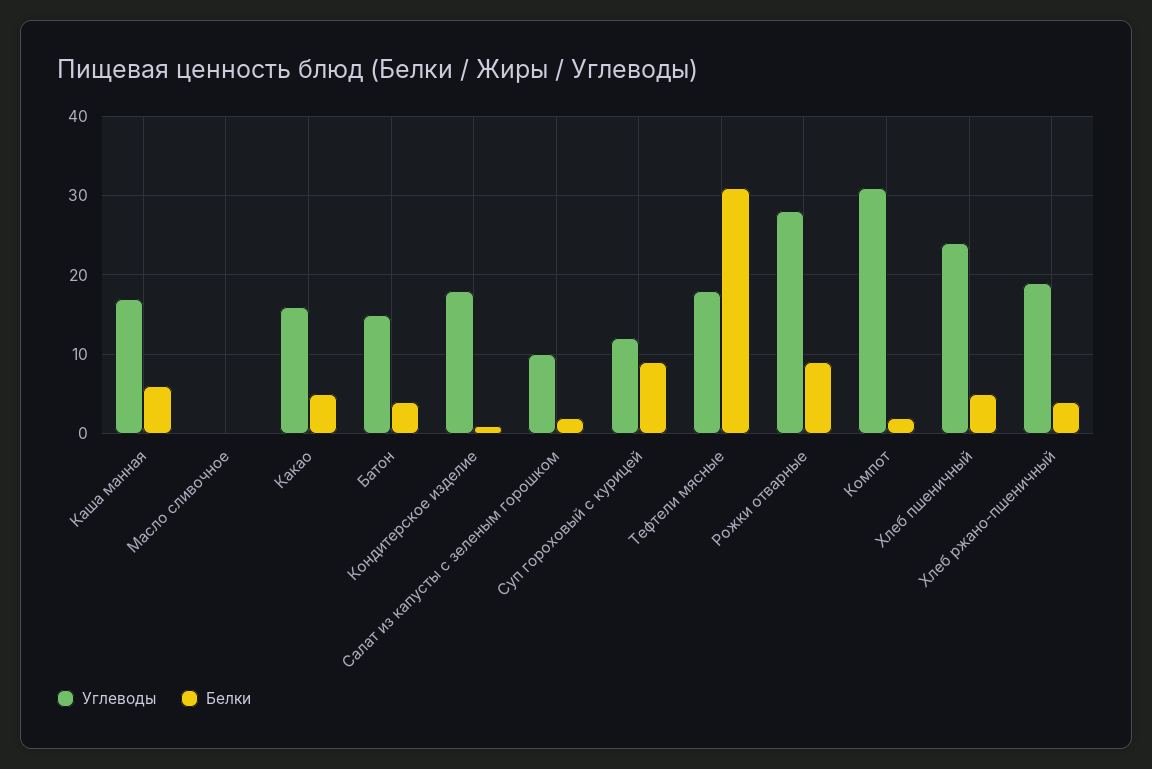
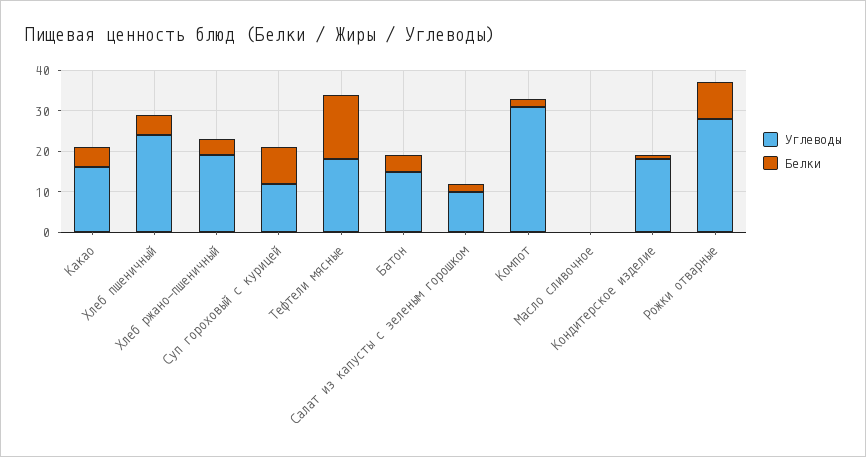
Углеводы, Каша манная: 17 -> none
Белки, Каша манная: 6 -> none
Белки, Тефтели мясные: 31 -> 15

